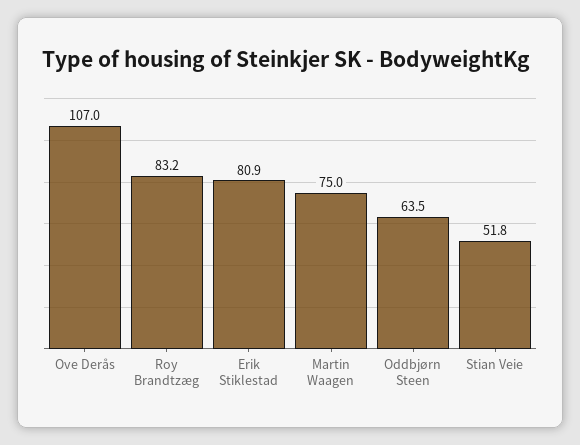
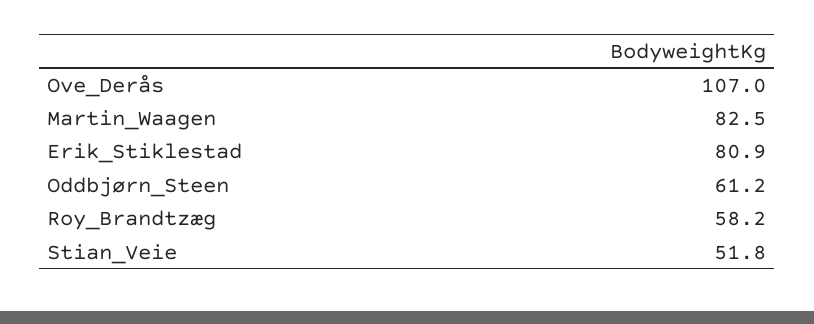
Roy Brandtzæg: 83.2 -> 58.2
Martin Waagen: 75 -> 82.5
Oddbjørn Steen: 63.5 -> 61.2

